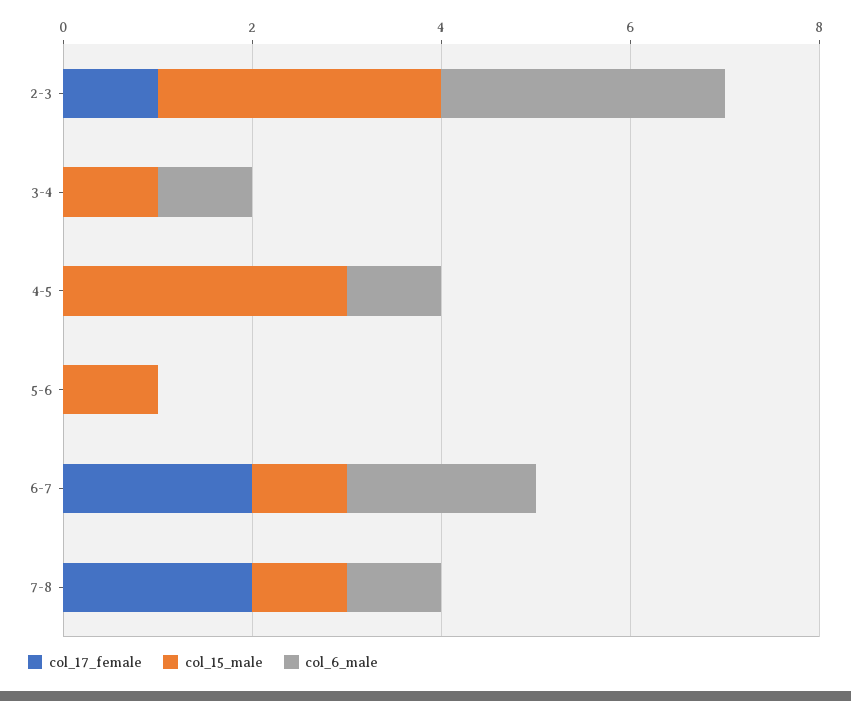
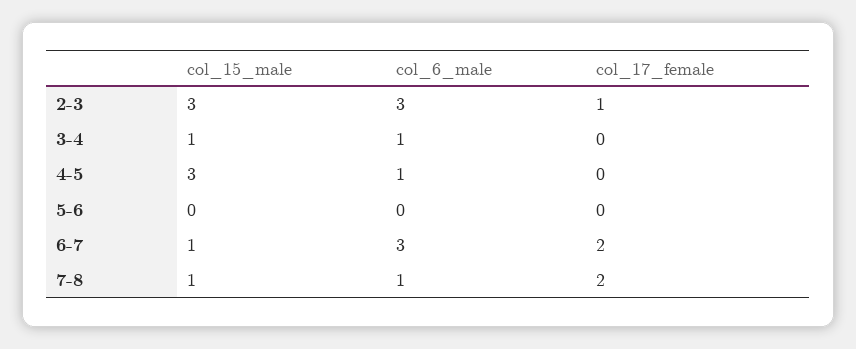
col_15_male, 5-6: 1 -> 0
col_6_male, 6-7: 2 -> 3

